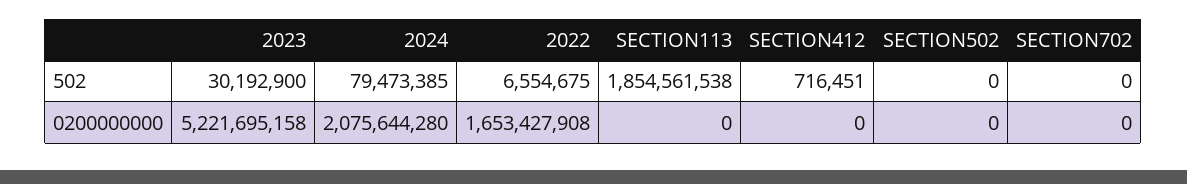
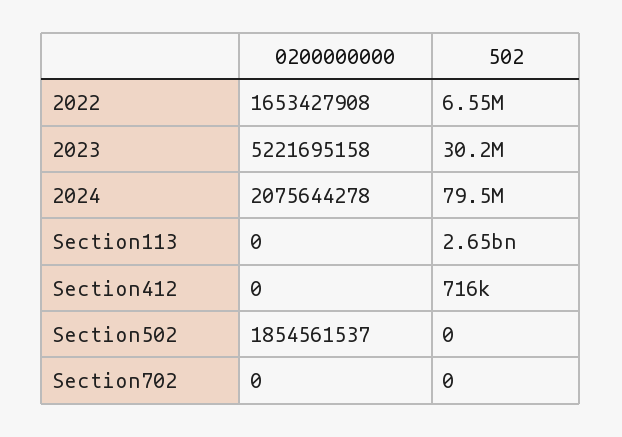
SECTION113, 502: 1854561538 -> 2650000000
2024, 0200000000: 2075644280 -> 2075644278
SECTION502, 0200000000: 0 -> 1854561537

